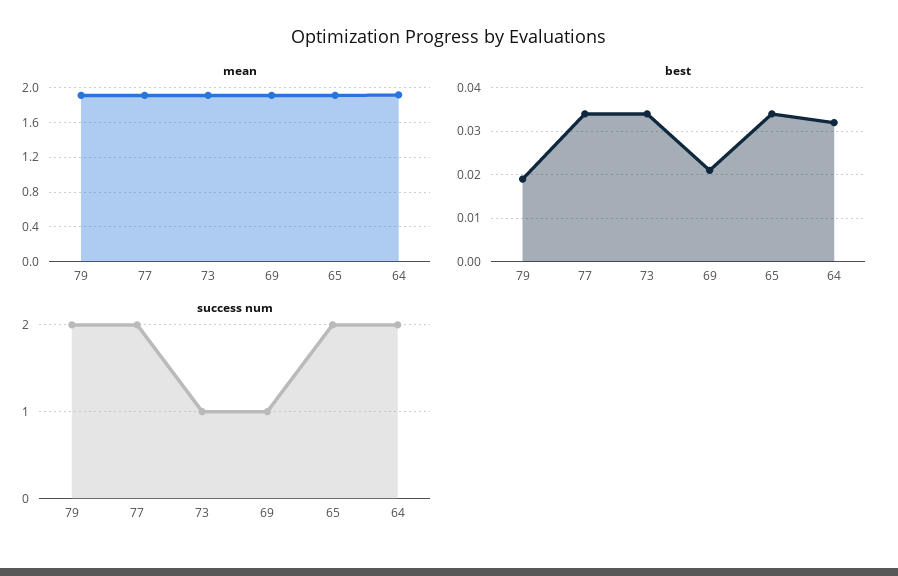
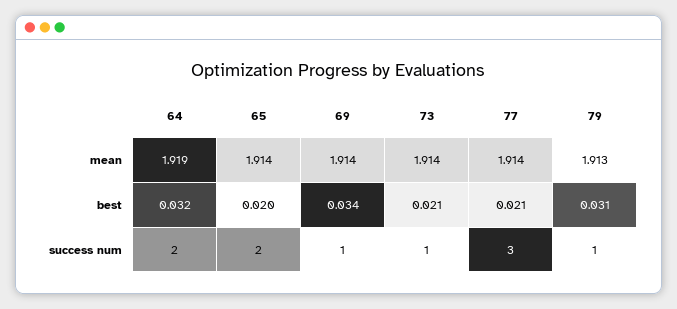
best, 79: 0.02 -> 0.031
best, 77: 0.035 -> 0.021
best, 73: 0.035 -> 0.021
best, 69: 0.02 -> 0.034
best, 65: 0.035 -> 0.02
success num, 79: 2 -> 1
success num, 77: 2 -> 3

